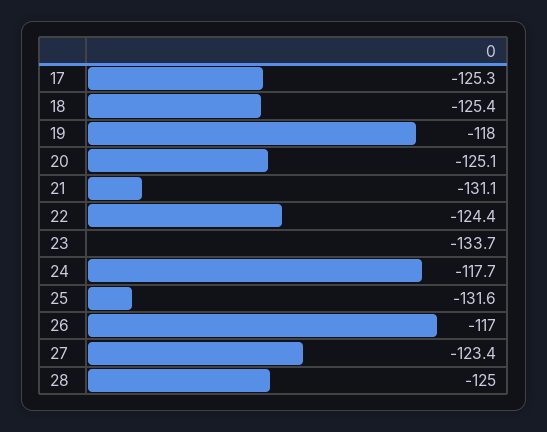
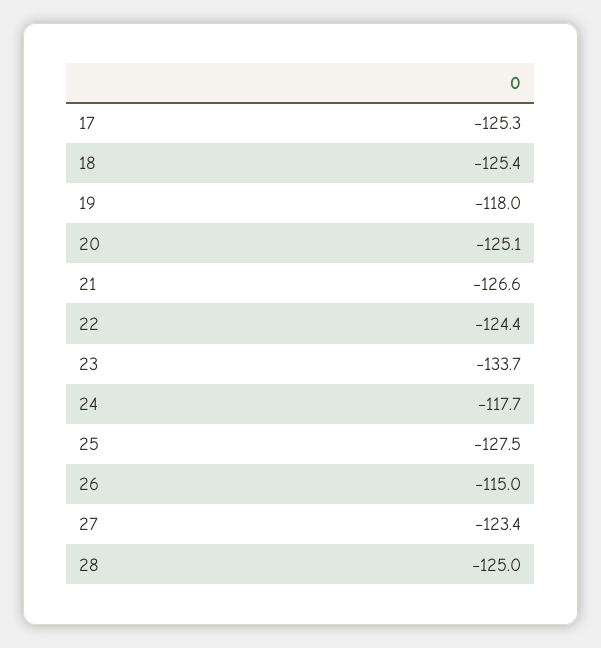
21: -131.1 -> -126.6
25: -131.6 -> -127.5
26: -117 -> -115

